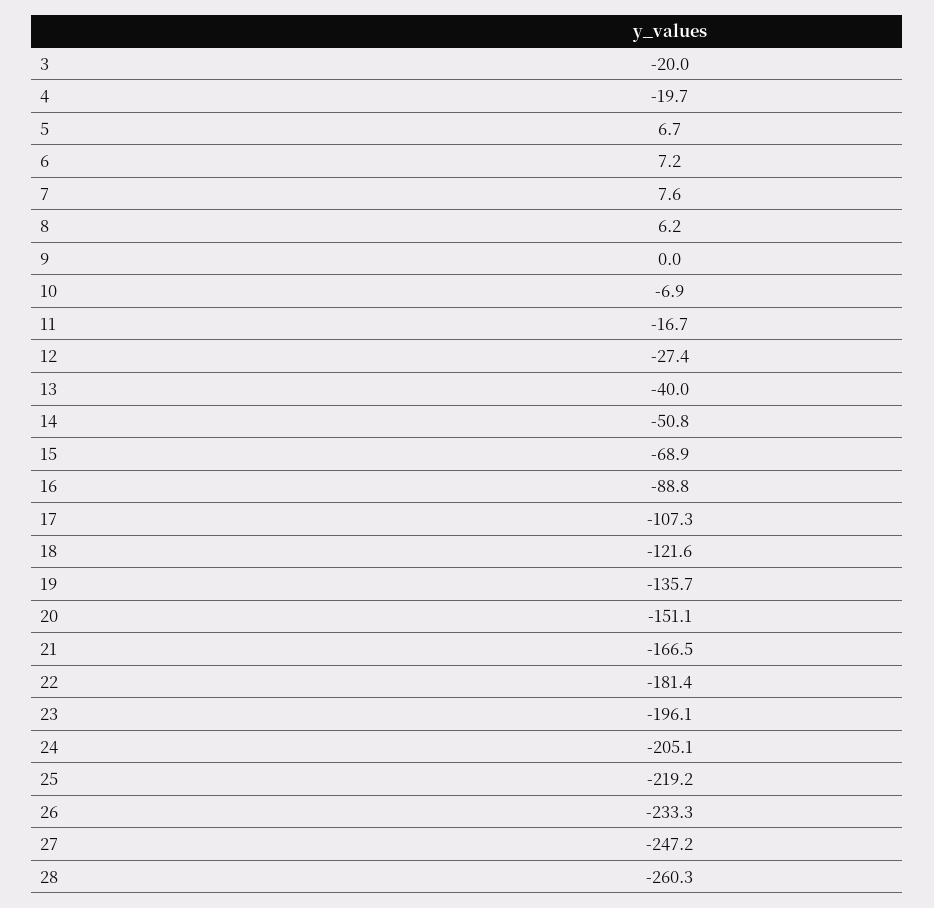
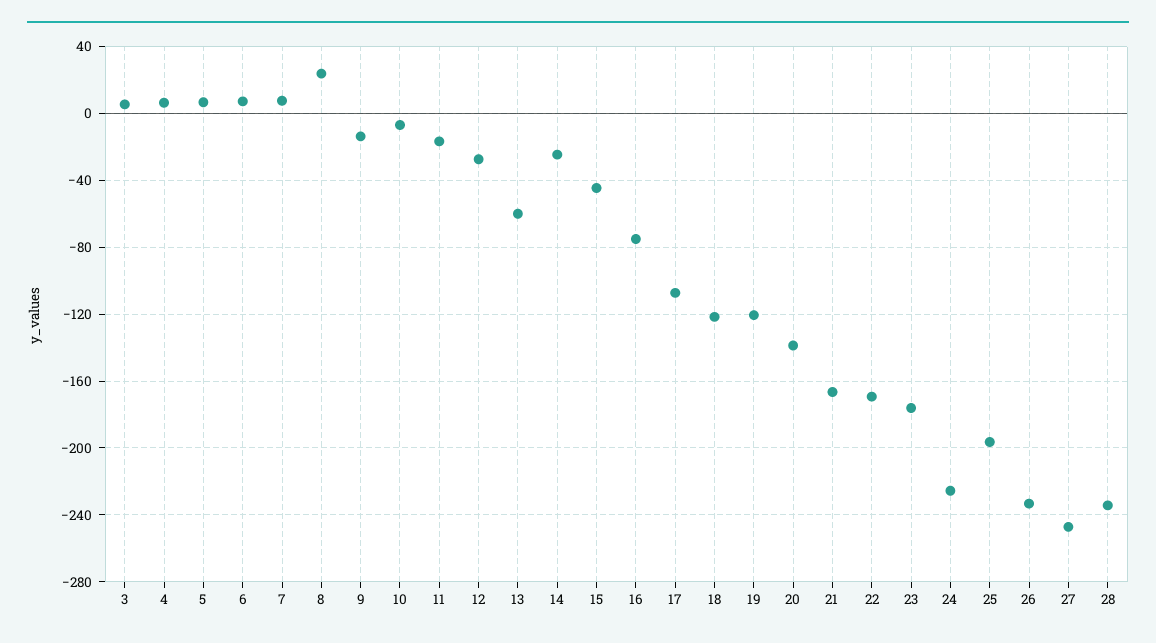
3: -20 -> 5
4: -19.7 -> 5
8: 6.2 -> 25
9: 0 -> -15
13: -40 -> -60
14: -50.8 -> -25
15: -68.9 -> -45
16: -88.8 -> -75
19: -135.7 -> -120
20: -151.1 -> -140
22: -181.4 -> -170
23: -196.1 -> -175
24: -205.1 -> -225
25: -219.2 -> -195
28: -260.3 -> -235

